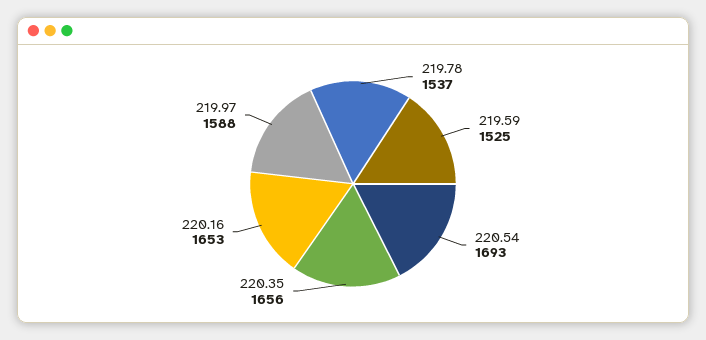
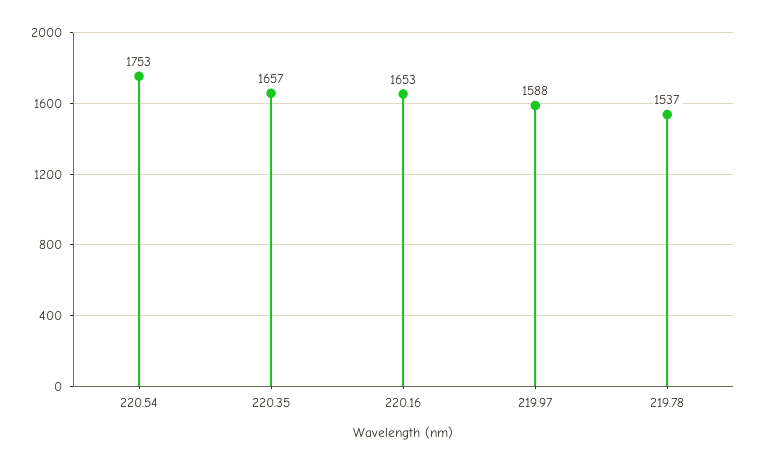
219.59: 1525 -> none
220.54: 1693 -> 1753
220.35: 1656 -> 1657

